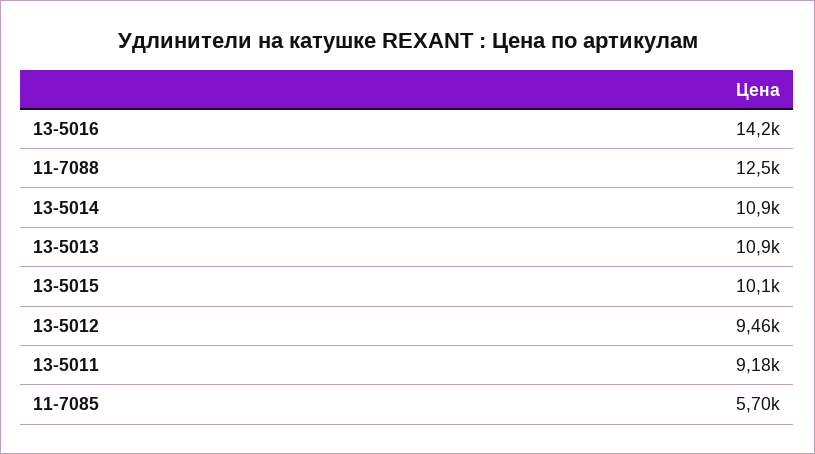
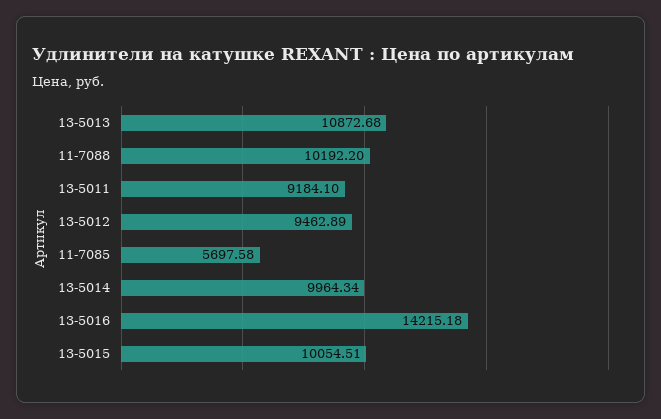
11-7088: 12500 -> 10192.2
13-5014: 10900 -> 9964.34

